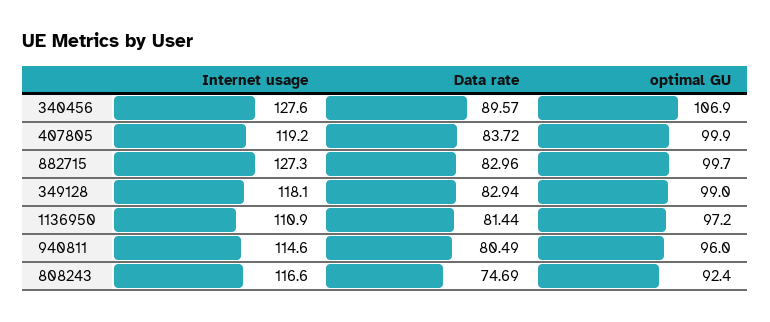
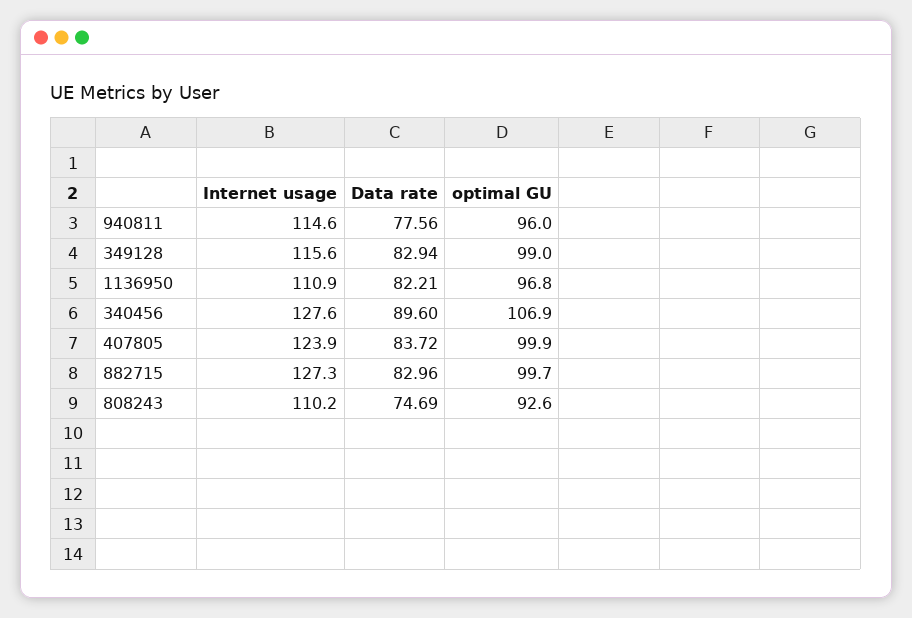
Data rate, 340456: 89.57 -> 89.6
Internet usage, 407805: 119.2 -> 123.9
Internet usage, 349128: 118.1 -> 115.6
Data rate, 1136950: 81.44 -> 82.21
optimal GU, 1136950: 97.2 -> 96.8
Data rate, 940811: 80.49 -> 77.56
Internet usage, 808243: 116.6 -> 110.2
optimal GU, 808243: 92.4 -> 92.6

